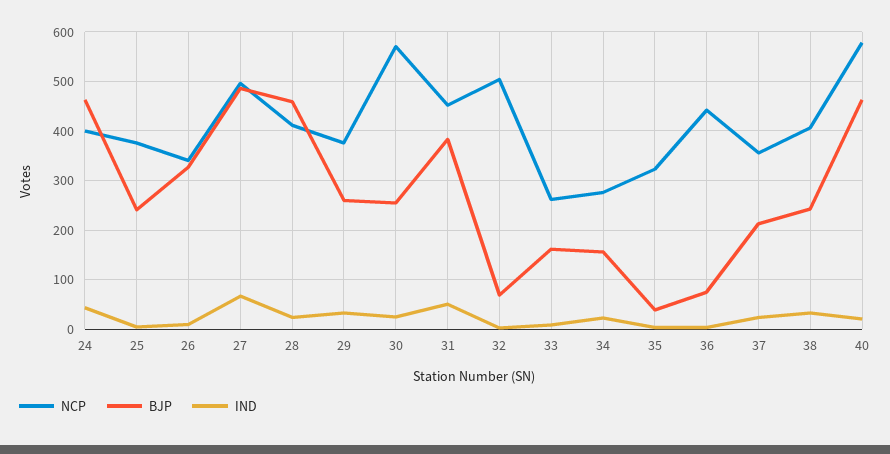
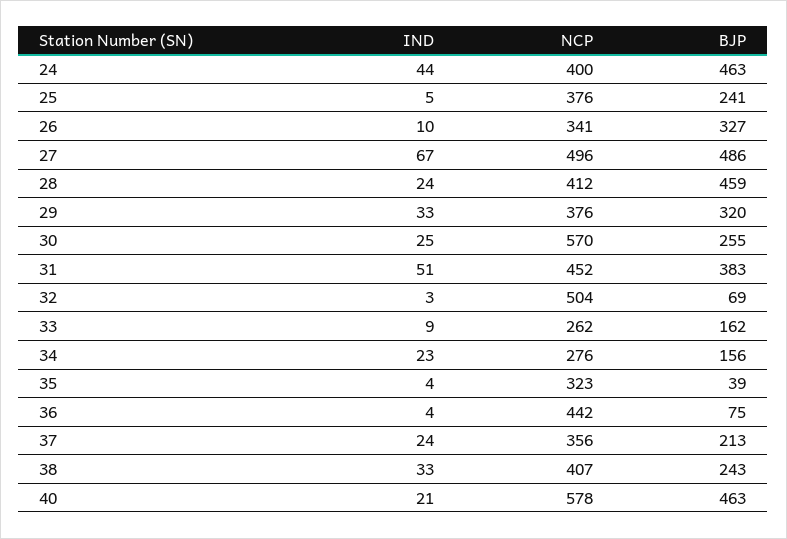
BJP, 29: 260 -> 320

